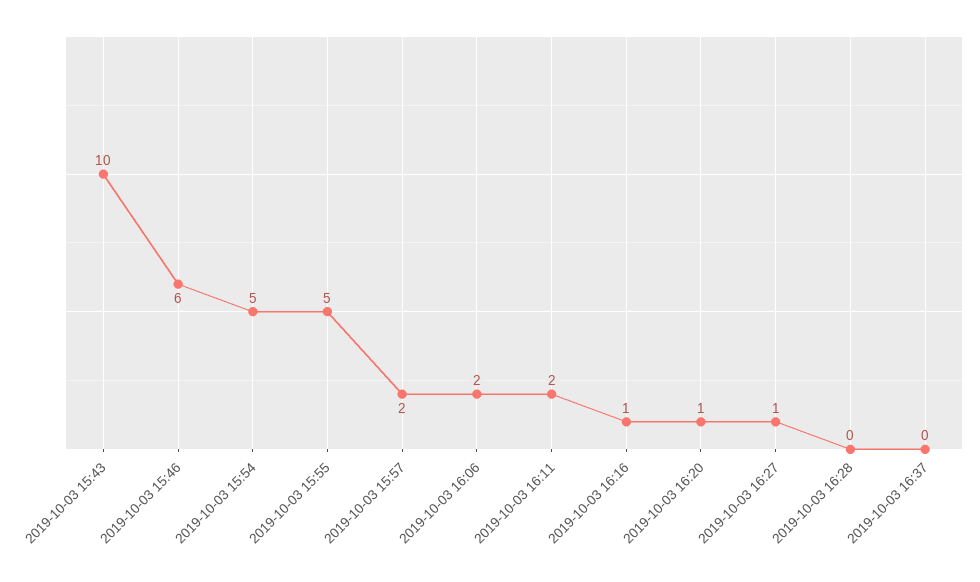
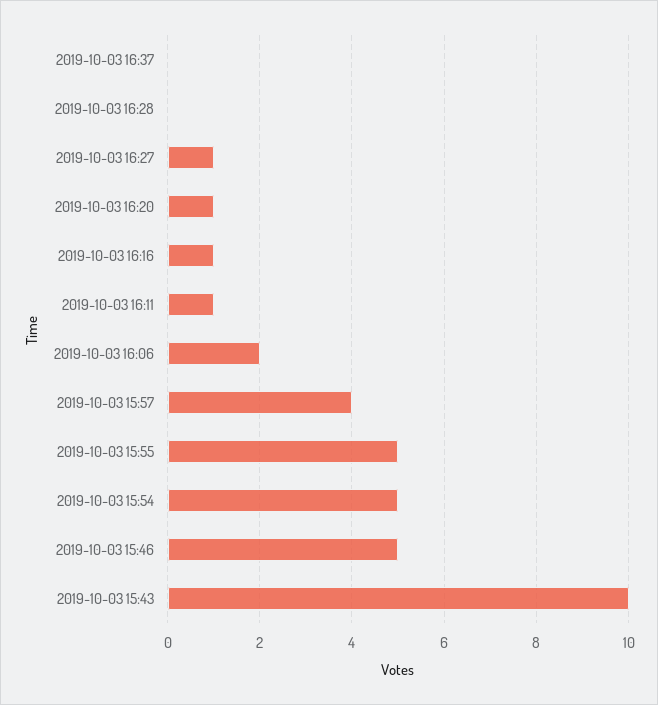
2019-10-03 15:46: 6 -> 5
2019-10-03 15:57: 2 -> 4
2019-10-03 16:11: 2 -> 1

